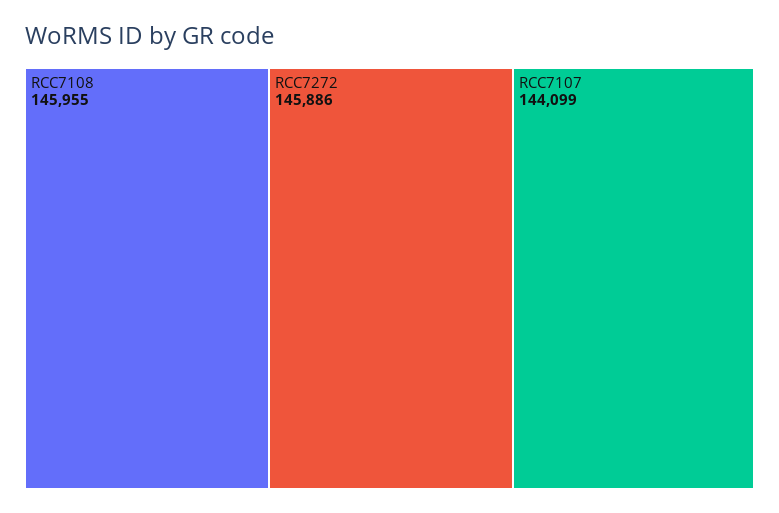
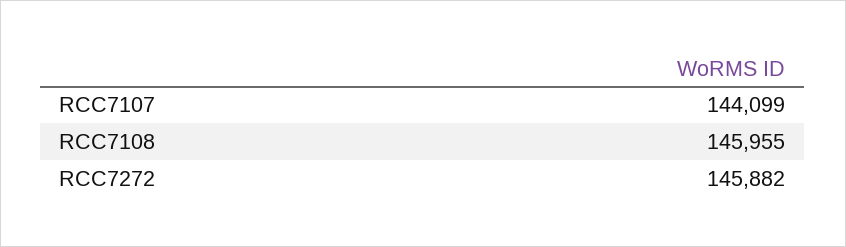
RCC7272: 145886 -> 145882

